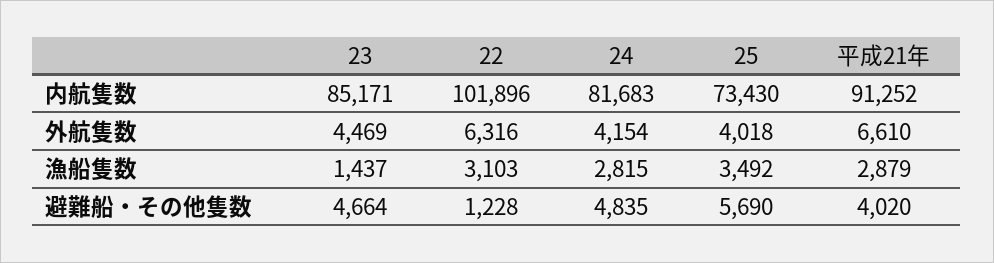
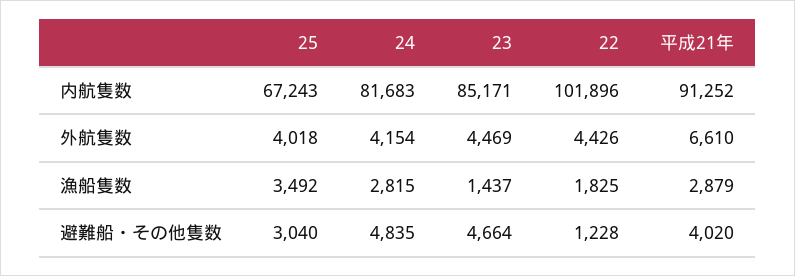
25, 内航隻数: 73430 -> 67243
22, 外航隻数: 6316 -> 4426
22, 漁船隻数: 3103 -> 1825
25, 避難船・その他隻数: 5690 -> 3040

